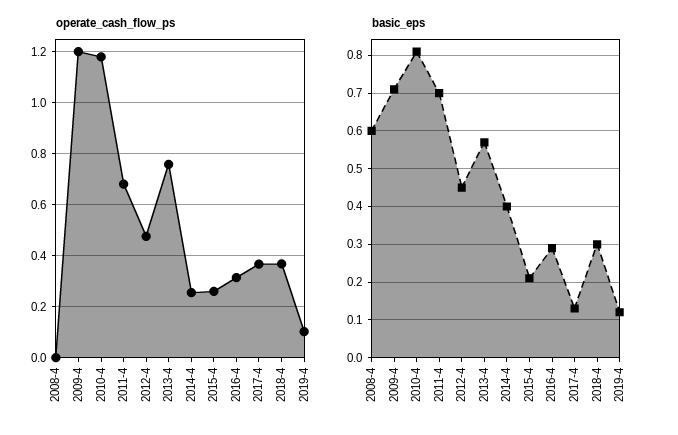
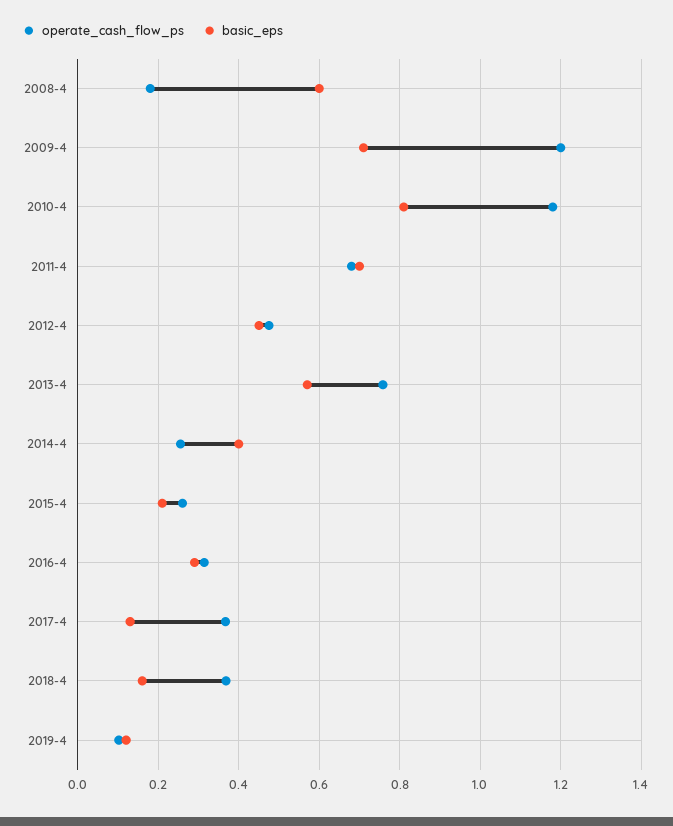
operate_cash_flow_ps, 2008-4: 0 -> 0.18
basic_eps, 2018-4: 0.3 -> 0.16

